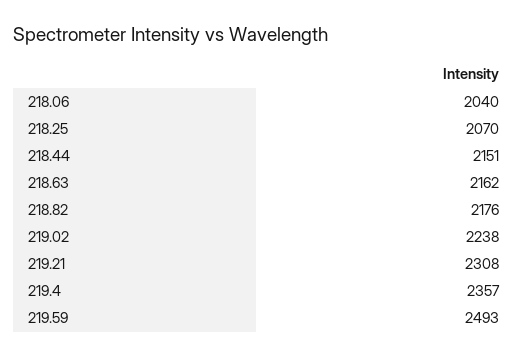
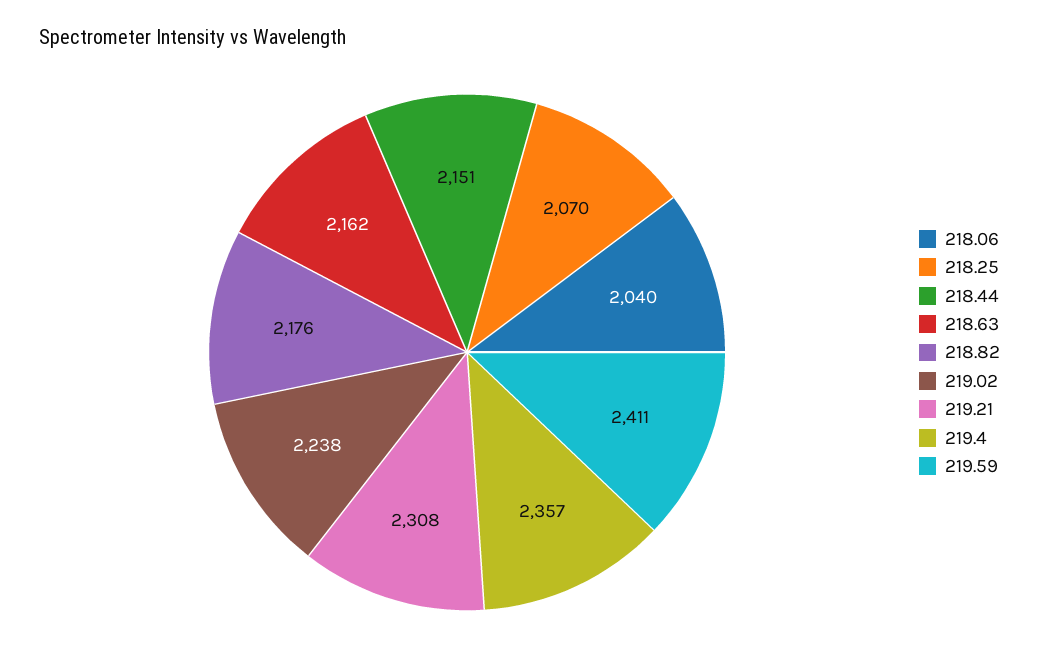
219.59: 2493 -> 2411

